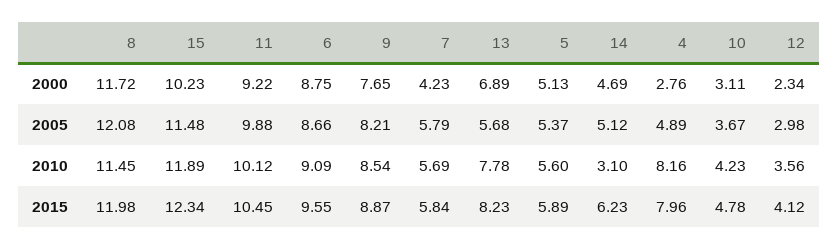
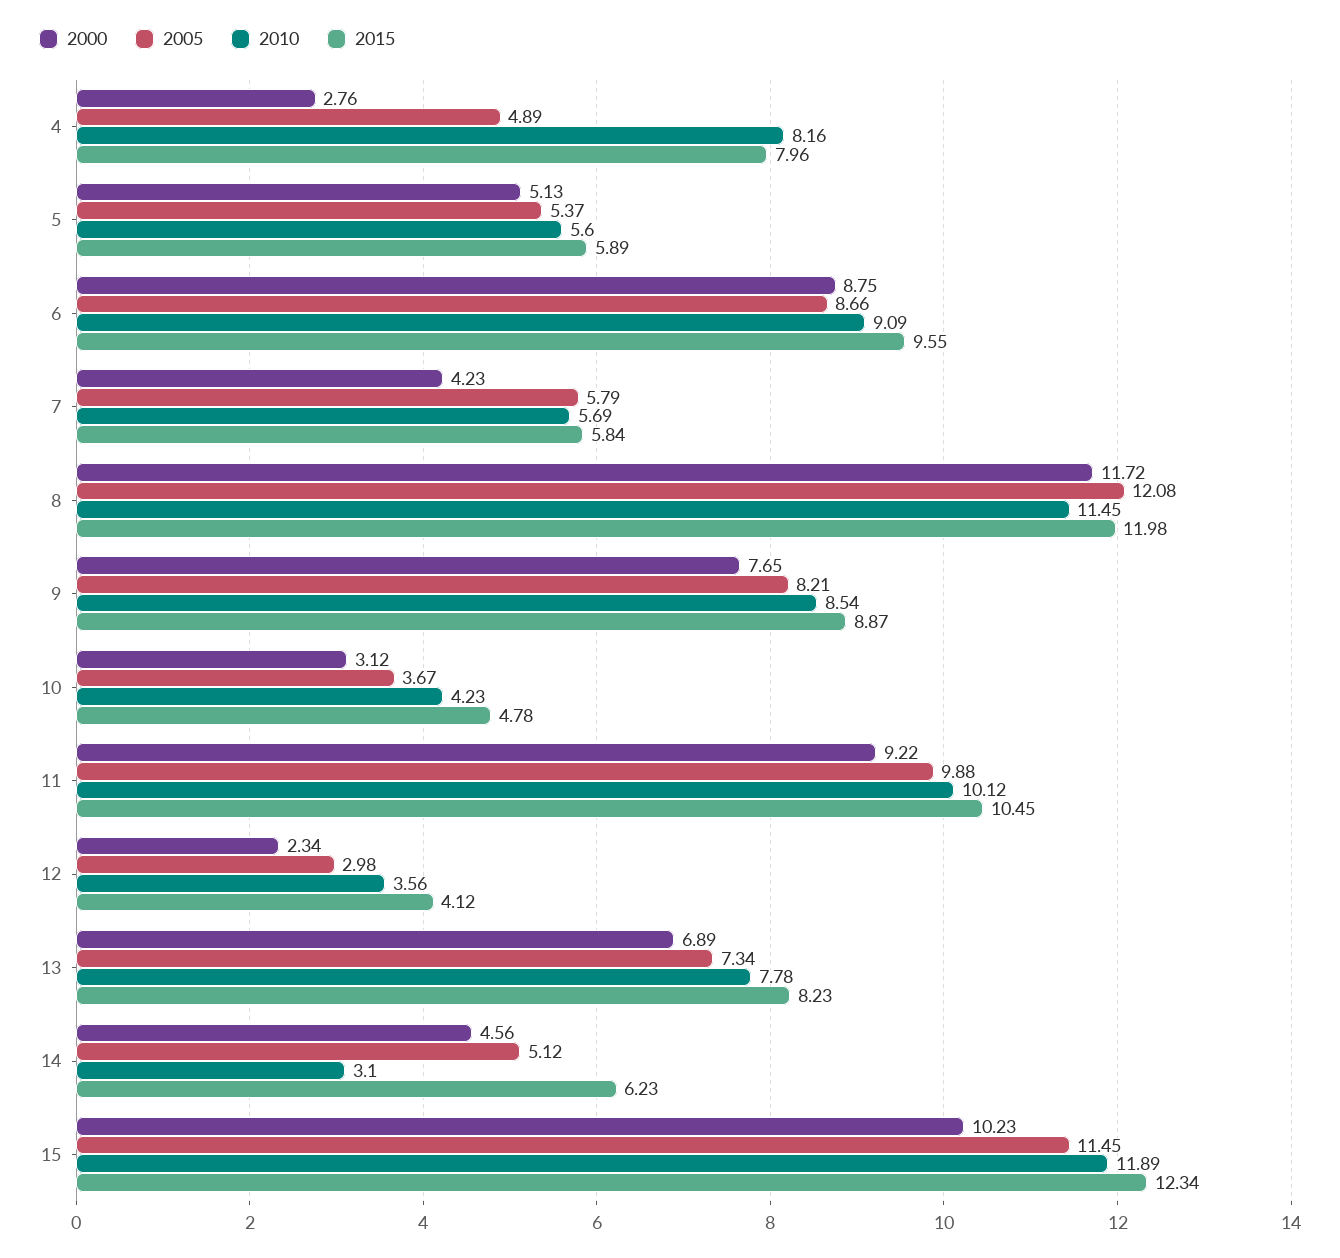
2000, 14: 4.69 -> 4.56
2000, 10: 3.11 -> 3.12
2005, 15: 11.48 -> 11.45
2005, 13: 5.68 -> 7.34

